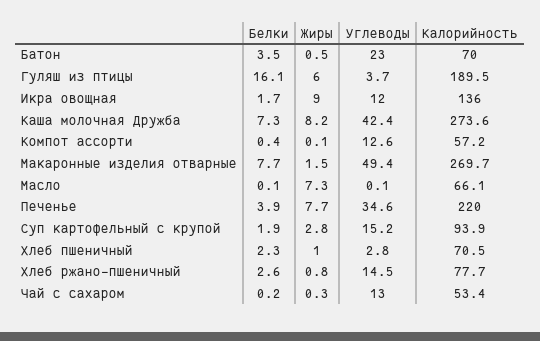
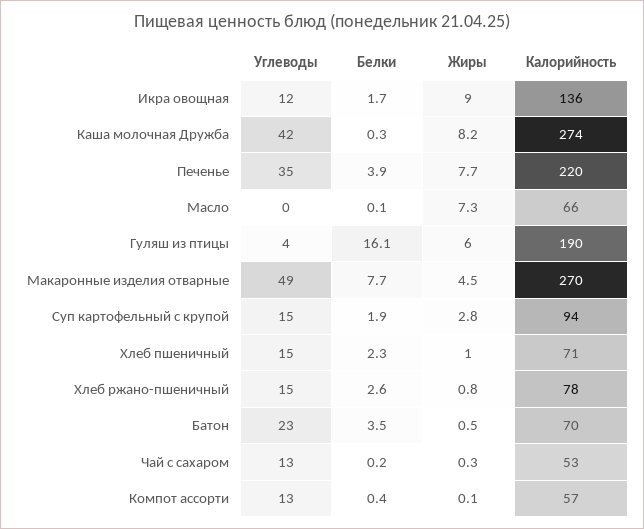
Белки, Каша молочная Дружба: 7.3 -> 0.3
Жиры, Макаронные изделия отварные: 1.5 -> 4.5
Углеводы, Хлеб пшеничный: 2.8 -> 15

